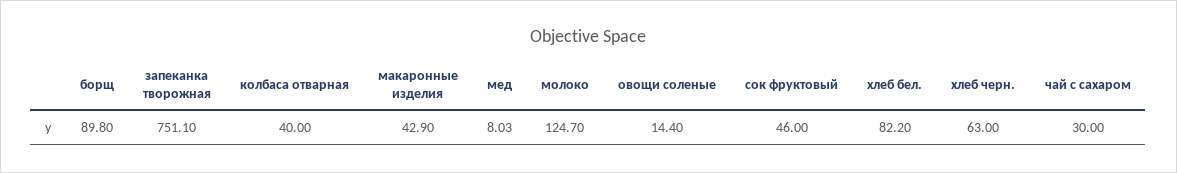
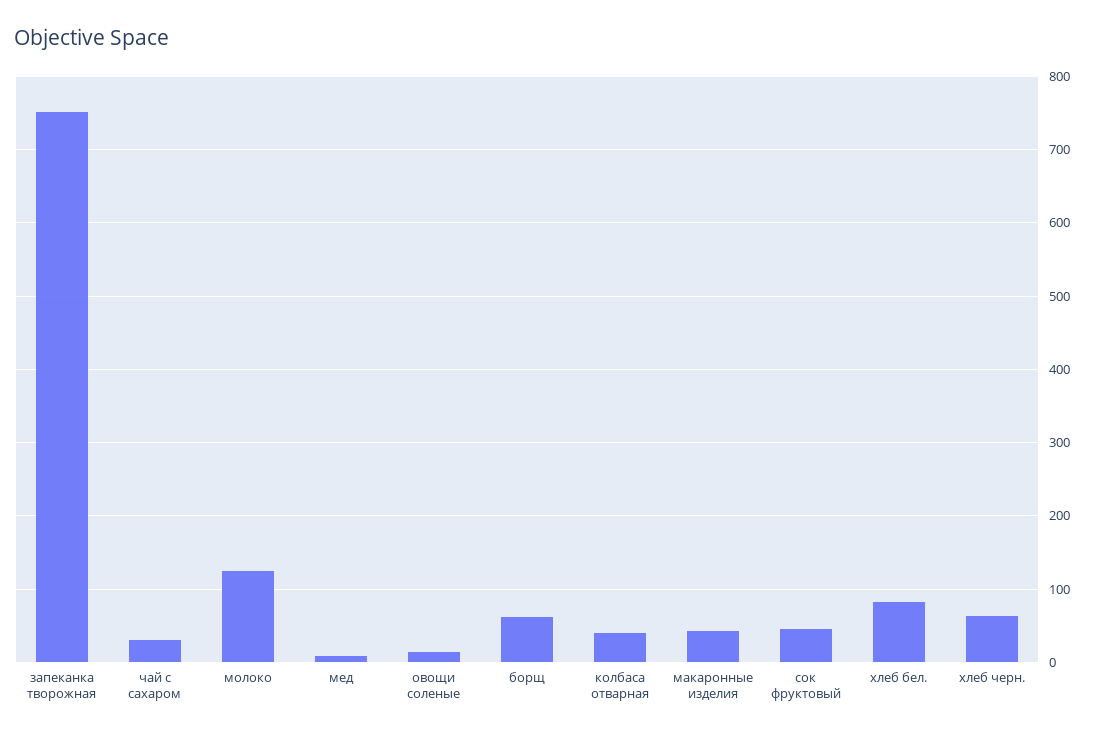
борщ: 89.8 -> 60

